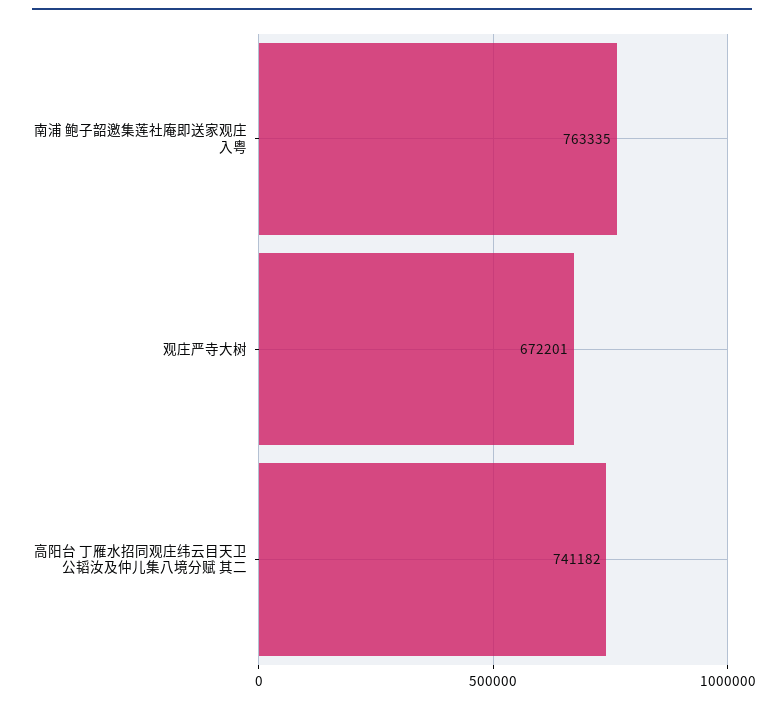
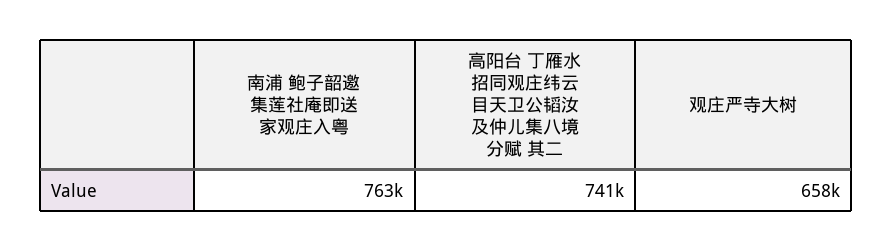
观庄严寺大树: 672201 -> 658000

